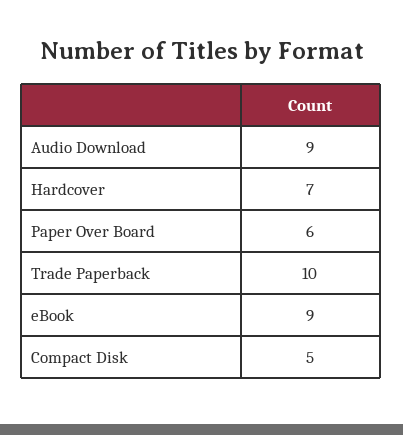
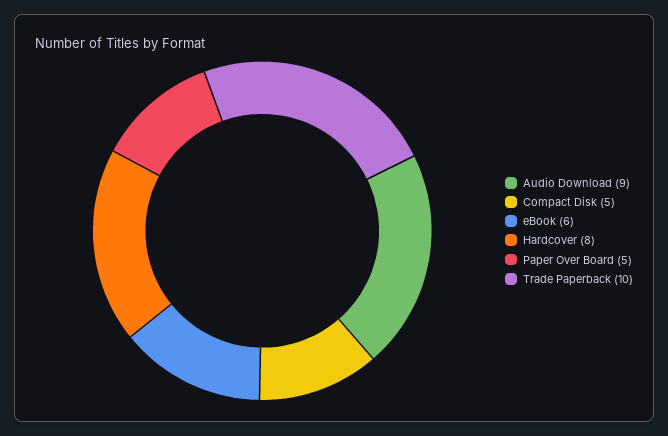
Hardcover: 7 -> 8
Paper Over Board: 6 -> 5
eBook: 9 -> 6

